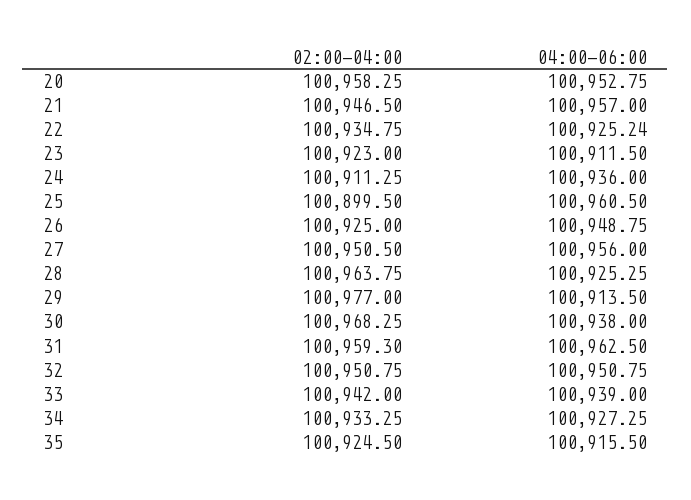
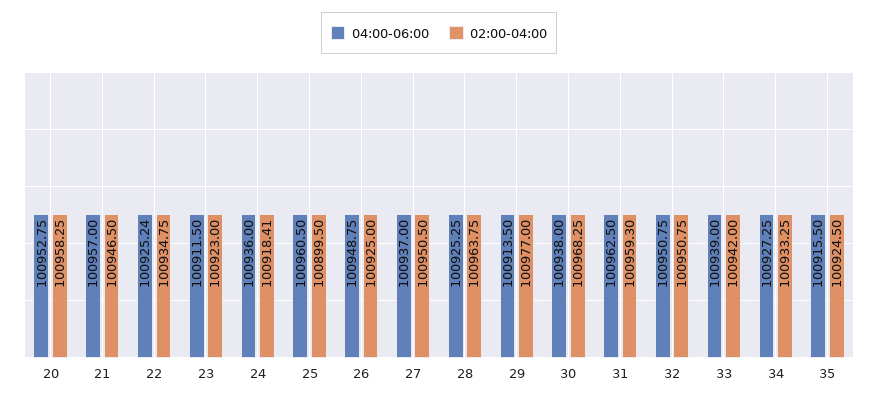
02:00-04:00, 24: 100911.25 -> 100918.41
04:00-06:00, 27: 100956 -> 100937

